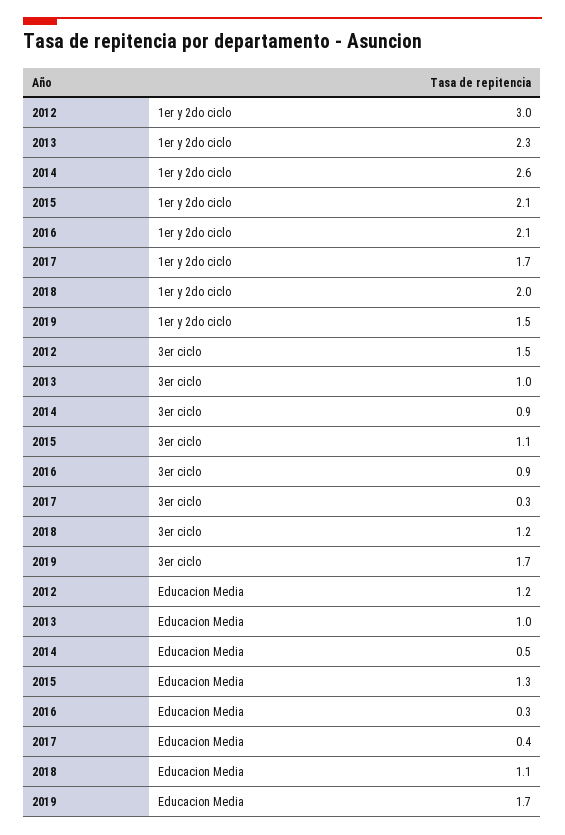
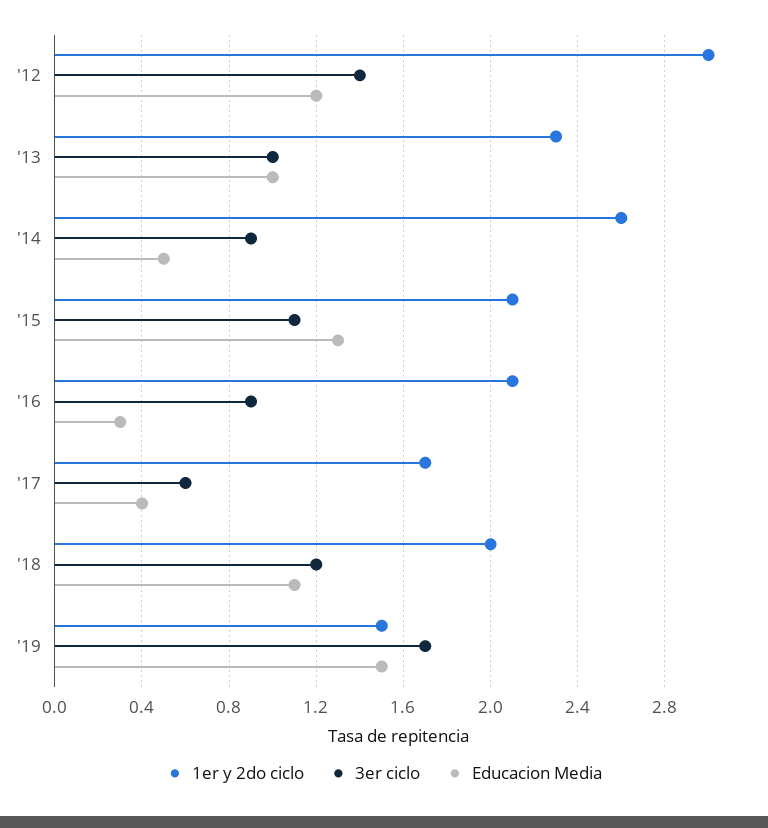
3er ciclo, 2012: 1.5 -> 1.4
3er ciclo, 2017: 0.3 -> 0.6
Educacion Media, 2019: 1.7 -> 1.5

